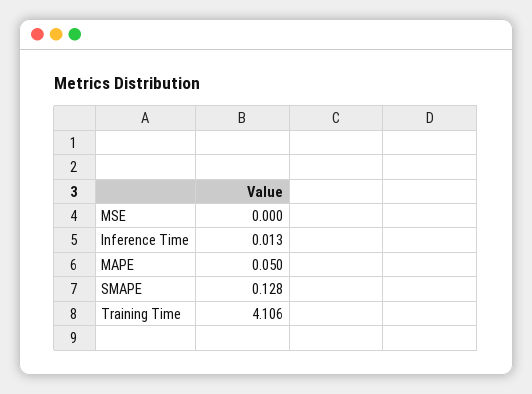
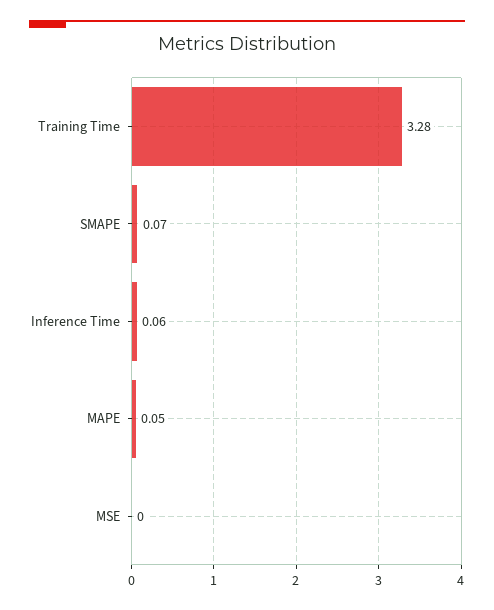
Inference Time: 0.013 -> 0.06
SMAPE: 0.128 -> 0.07
Training Time: 4.106 -> 3.28

